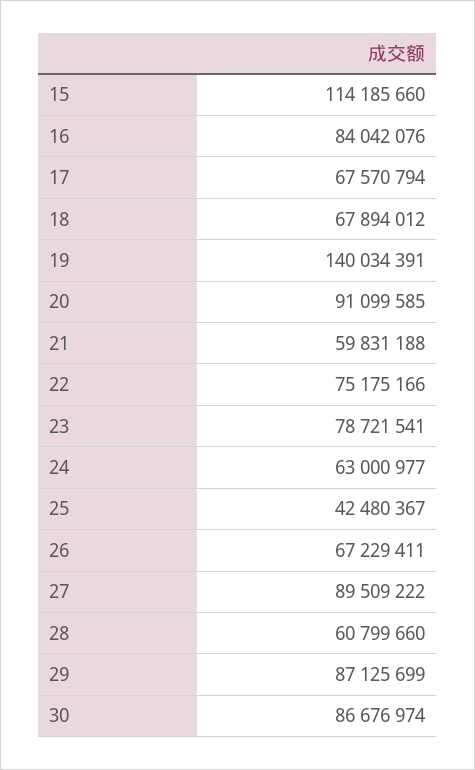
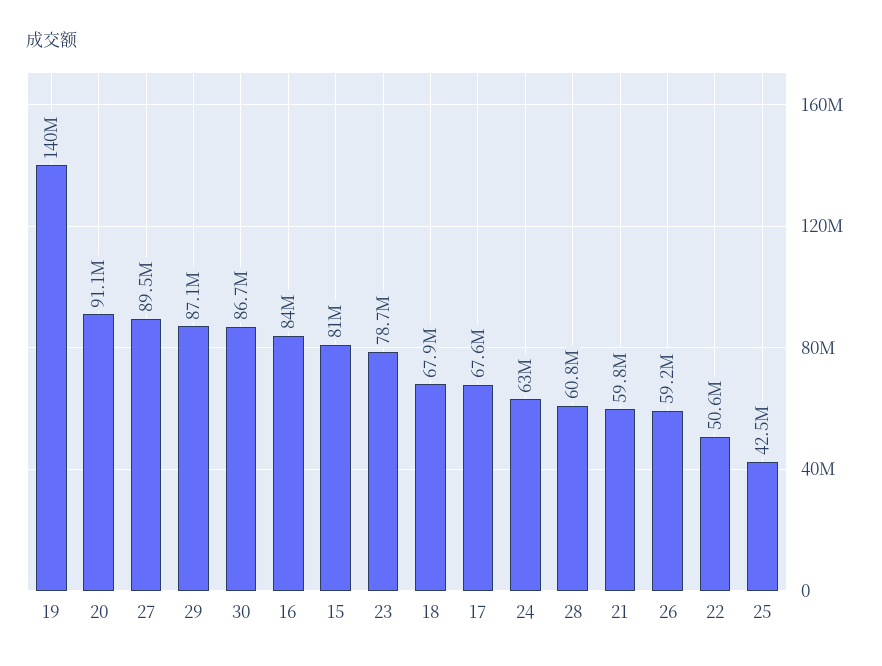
15: 114185660 -> 81000000
22: 75175166 -> 50600000
26: 67229411 -> 59200000

